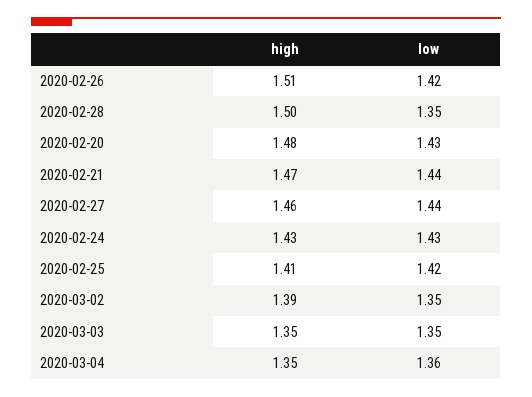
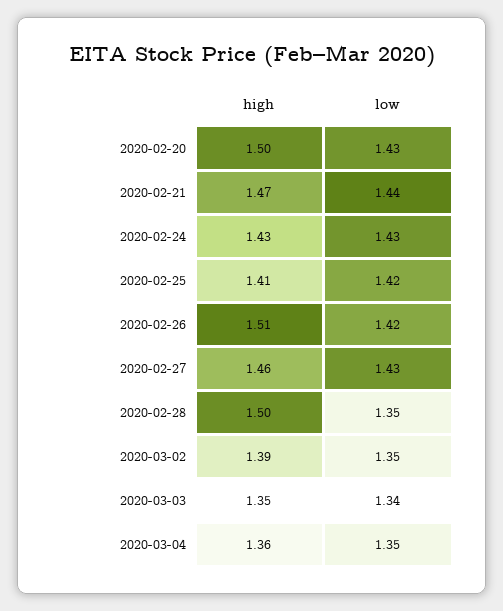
high, 2020-02-20: 1.48 -> 1.5
low, 2020-02-27: 1.44 -> 1.43
low, 2020-03-03: 1.35 -> 1.34
high, 2020-03-04: 1.35 -> 1.36
low, 2020-03-04: 1.36 -> 1.35

